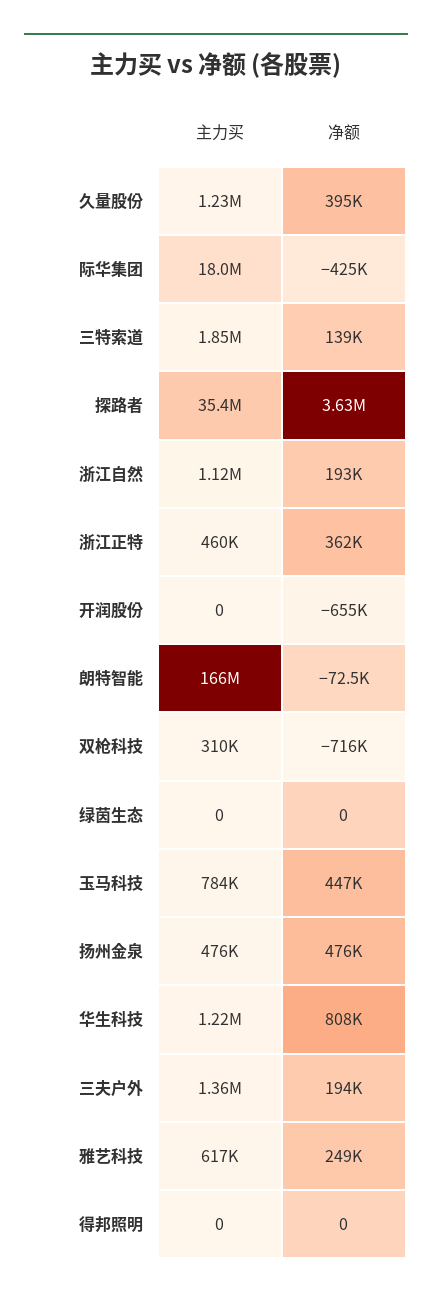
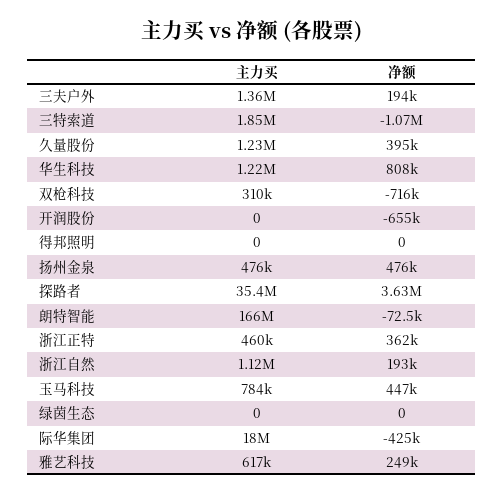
净额, 三特索道: 139000 -> -1070000

